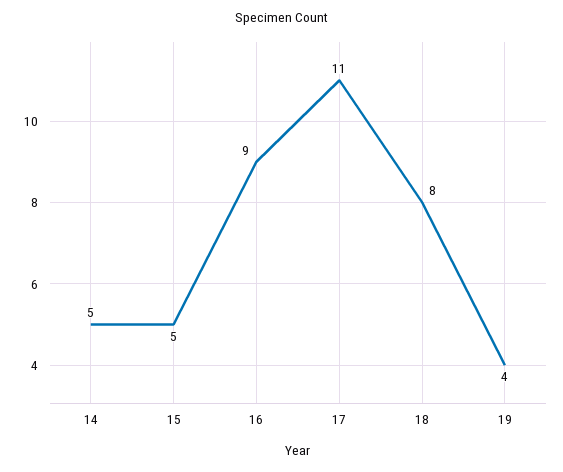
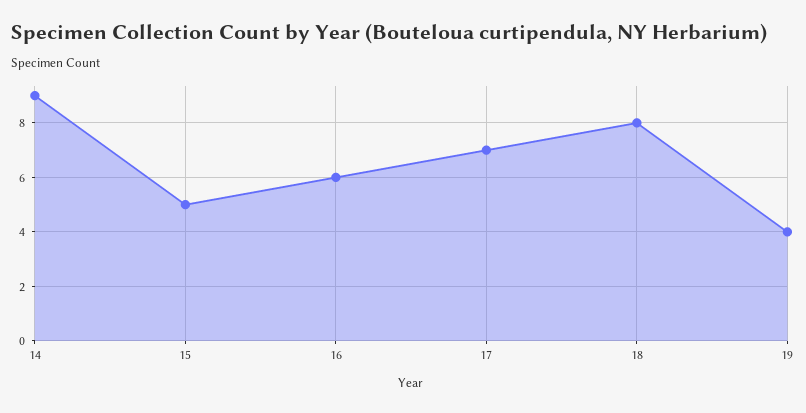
14: 5 -> 9
16: 9 -> 6
17: 11 -> 7

